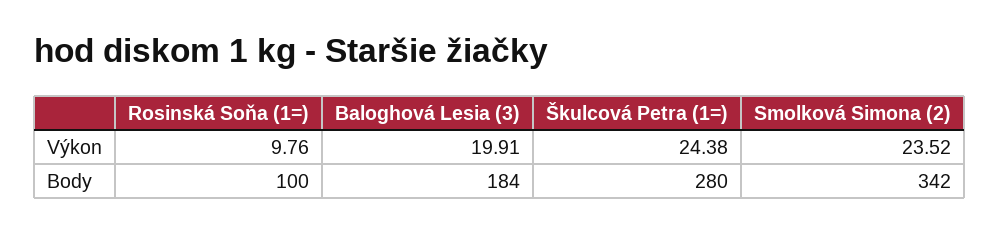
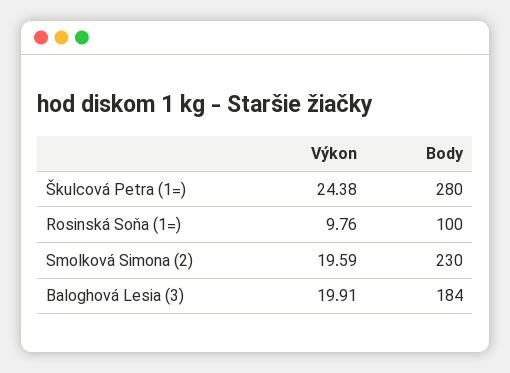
Smolková Simona (2), Výkon: 23.52 -> 19.59
Smolková Simona (2), Body: 342 -> 230

